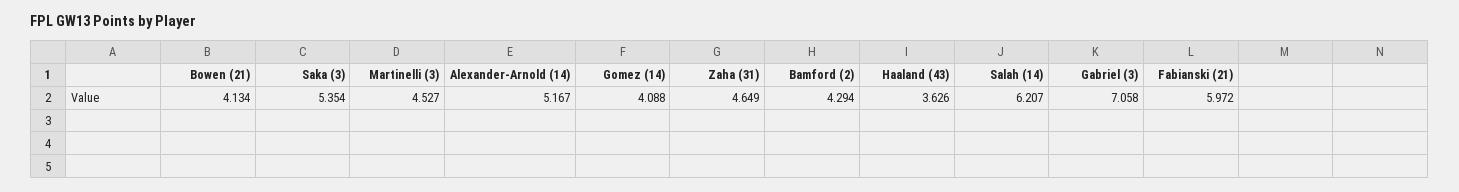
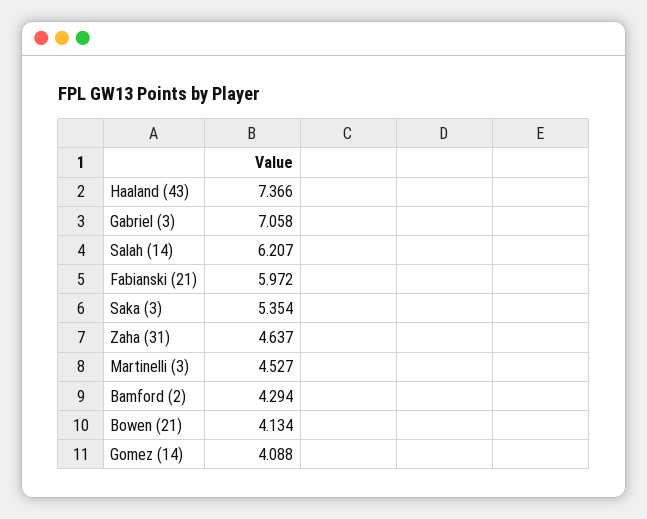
Alexander-Arnold (14): 5.167 -> none
Zaha (31): 4.649 -> 4.637
Haaland (43): 3.626 -> 7.366

